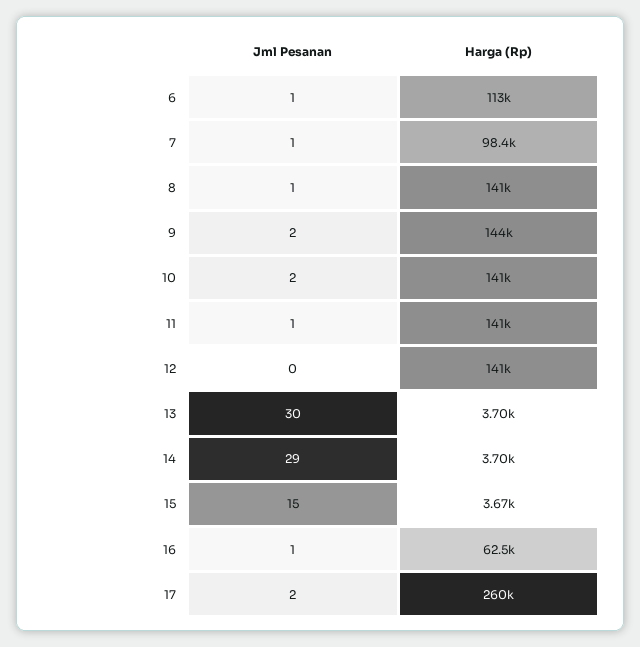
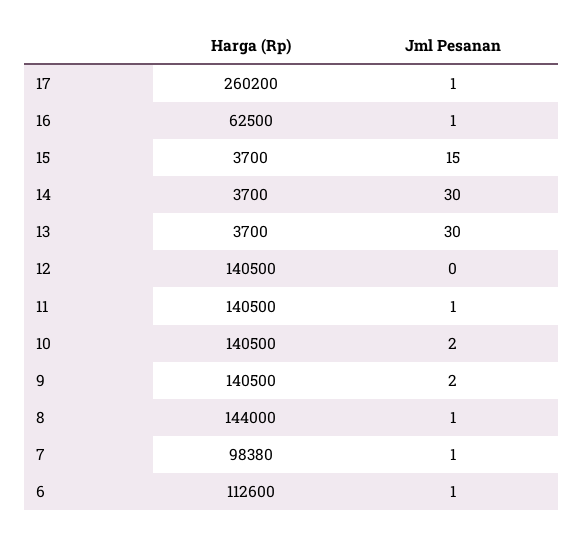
Harga (Rp), 8: 141000 -> 144000
Harga (Rp), 9: 144000 -> 140500
Jml Pesanan, 14: 29 -> 30
Harga (Rp), 15: 3670 -> 3700
Jml Pesanan, 17: 2 -> 1

